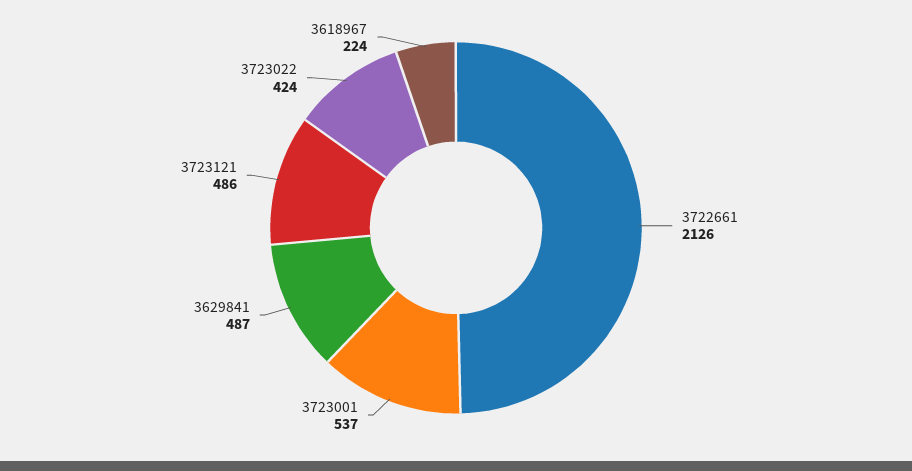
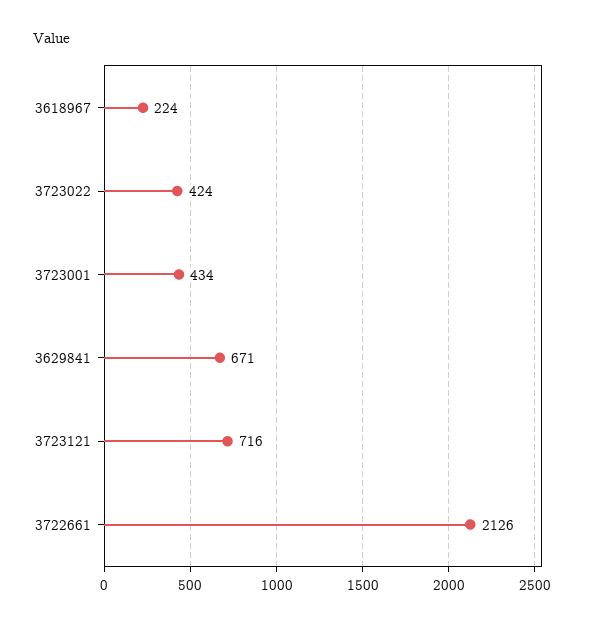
3723001: 537 -> 434
3629841: 487 -> 671
3723121: 486 -> 716

